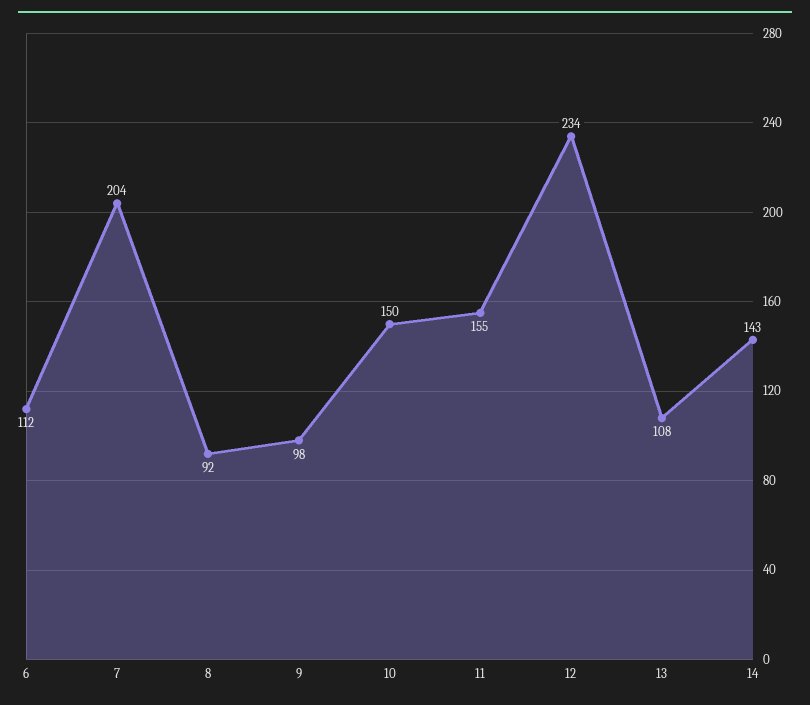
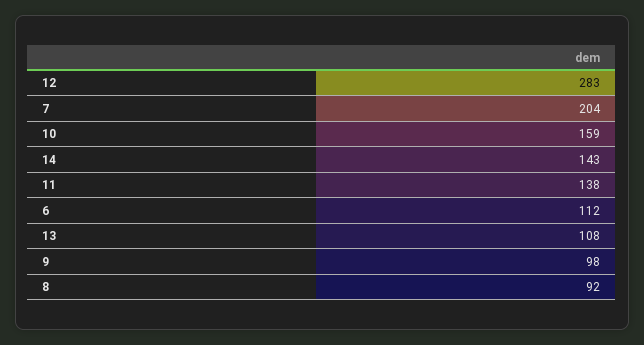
10: 150 -> 159
11: 155 -> 138
12: 234 -> 283

